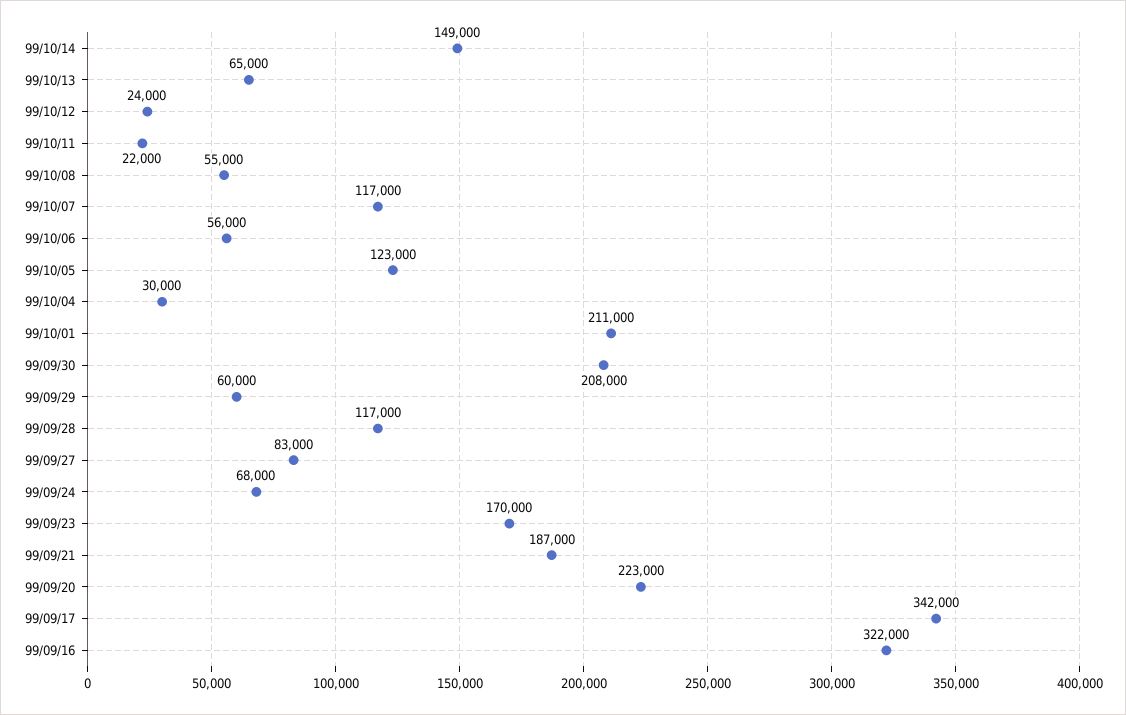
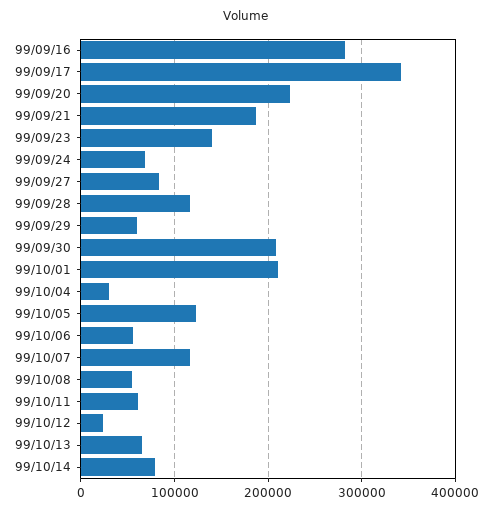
99/10/14: 149000 -> 80000
99/10/11: 22000 -> 60000
99/09/23: 170000 -> 140000
99/09/16: 322000 -> 280000

